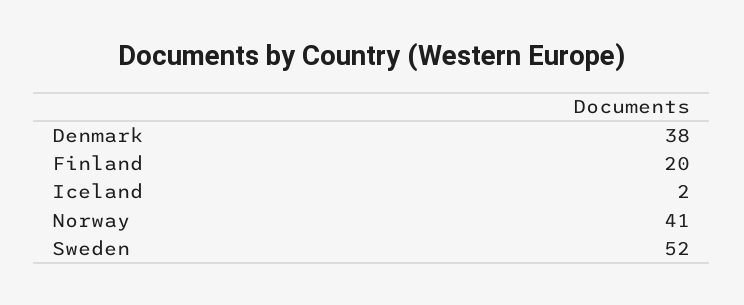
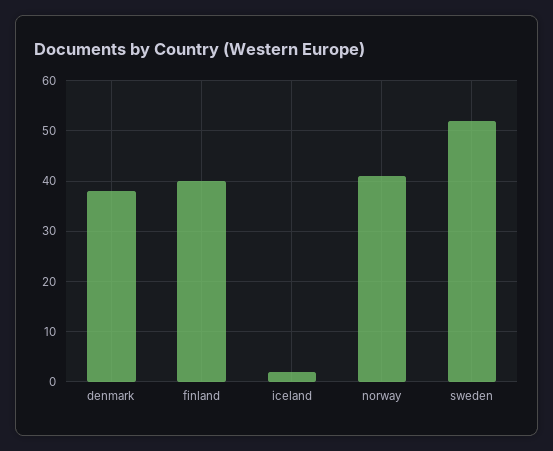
Finland: 20 -> 40

